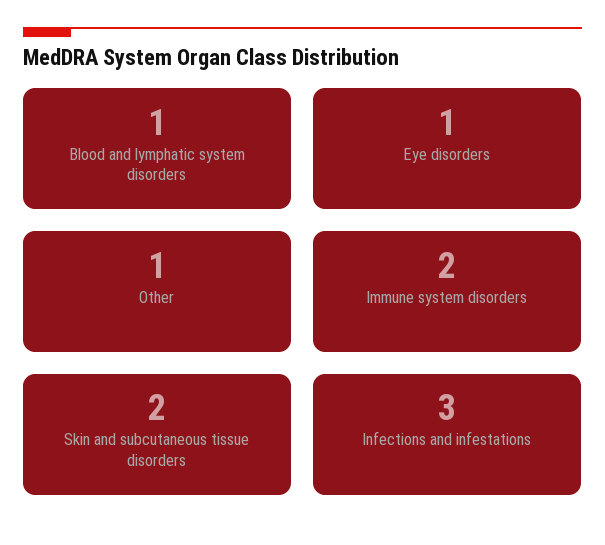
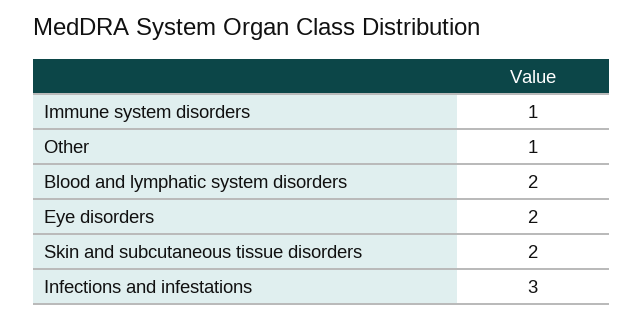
Blood and lymphatic system disorders: 1 -> 2
Eye disorders: 1 -> 2
Immune system disorders: 2 -> 1

